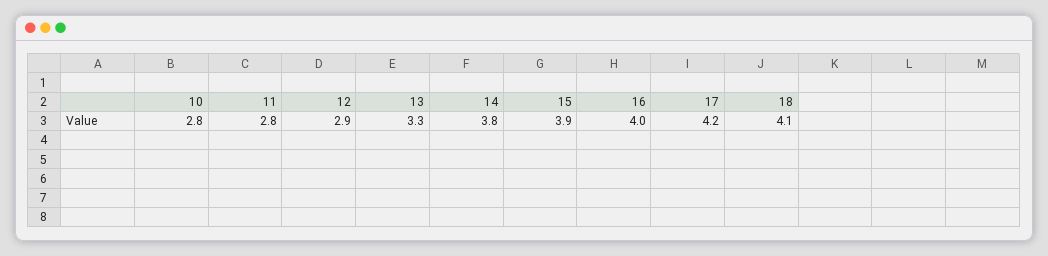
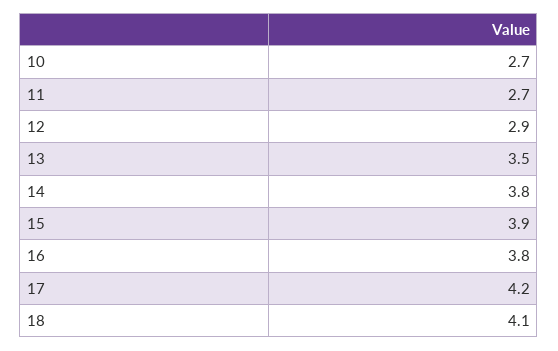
10: 2.8 -> 2.7
11: 2.8 -> 2.7
13: 3.3 -> 3.5
16: 4 -> 3.8

